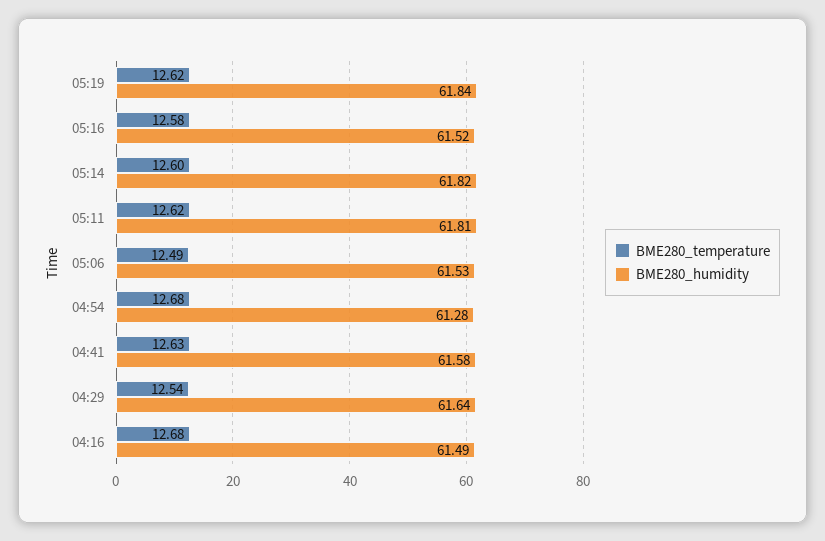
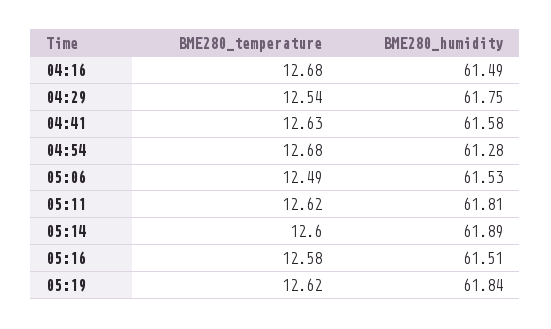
BME280_humidity, 05:16: 61.52 -> 61.51
BME280_humidity, 05:14: 61.82 -> 61.89
BME280_humidity, 04:29: 61.64 -> 61.75

